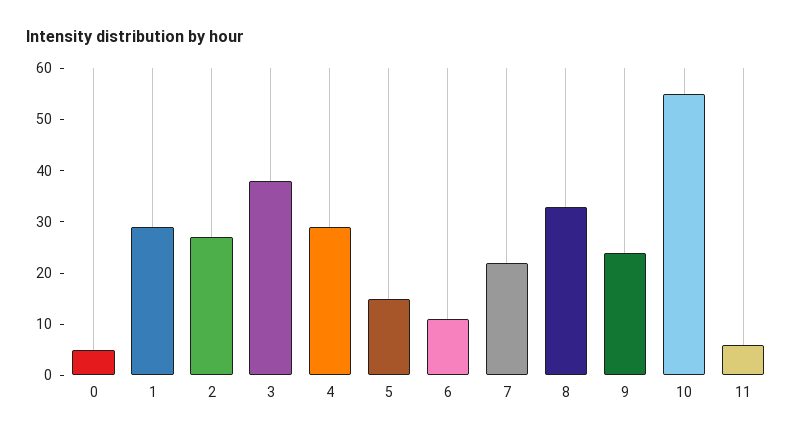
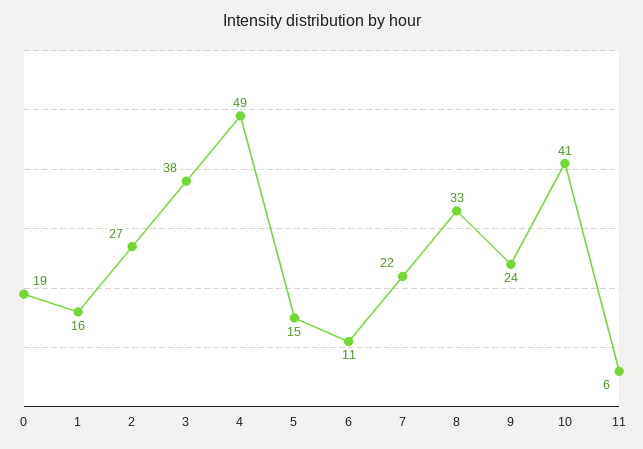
0: 5 -> 19
1: 30 -> 16
4: 30 -> 49
10: 55 -> 41

